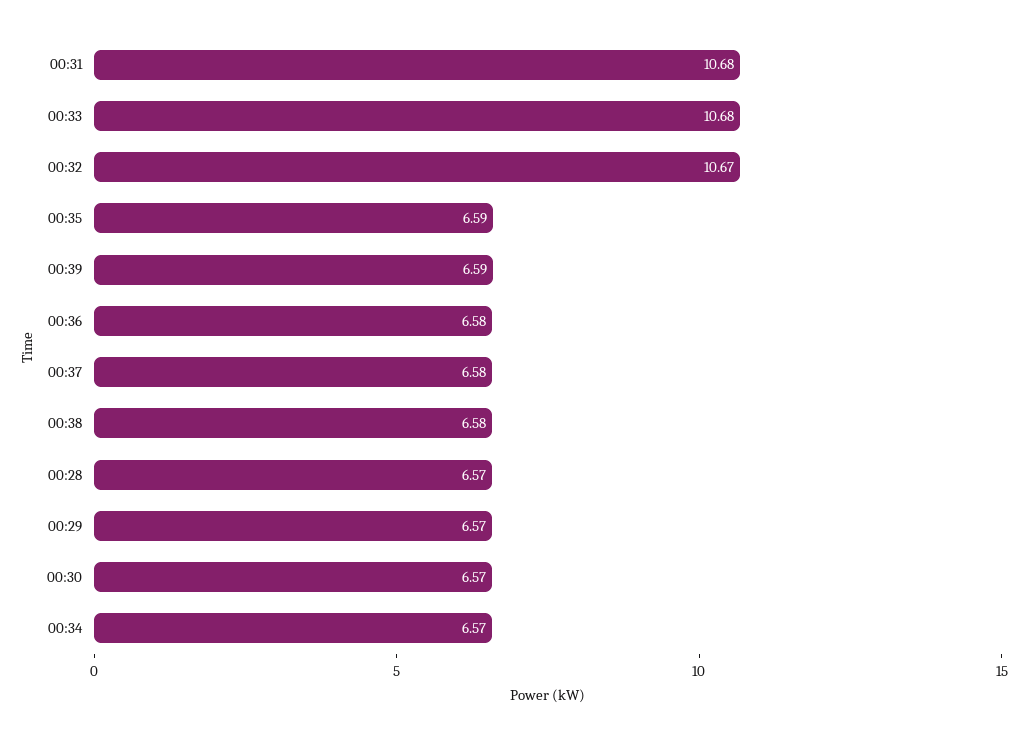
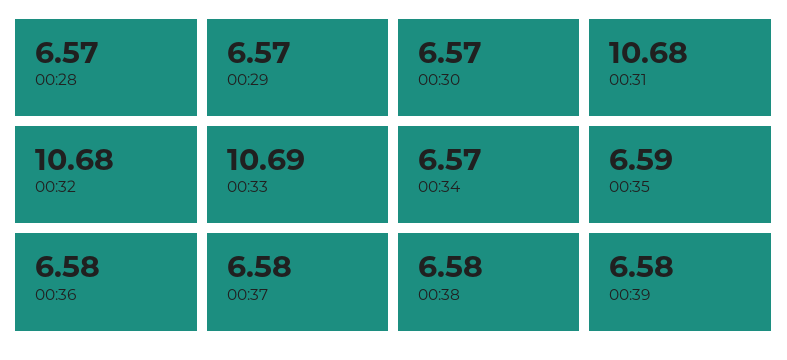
00:33: 10.68 -> 10.69
00:32: 10.67 -> 10.68
00:39: 6.59 -> 6.58

